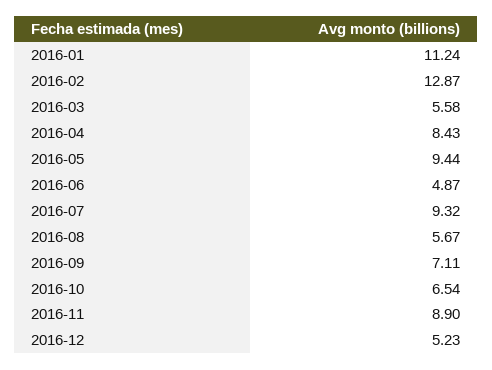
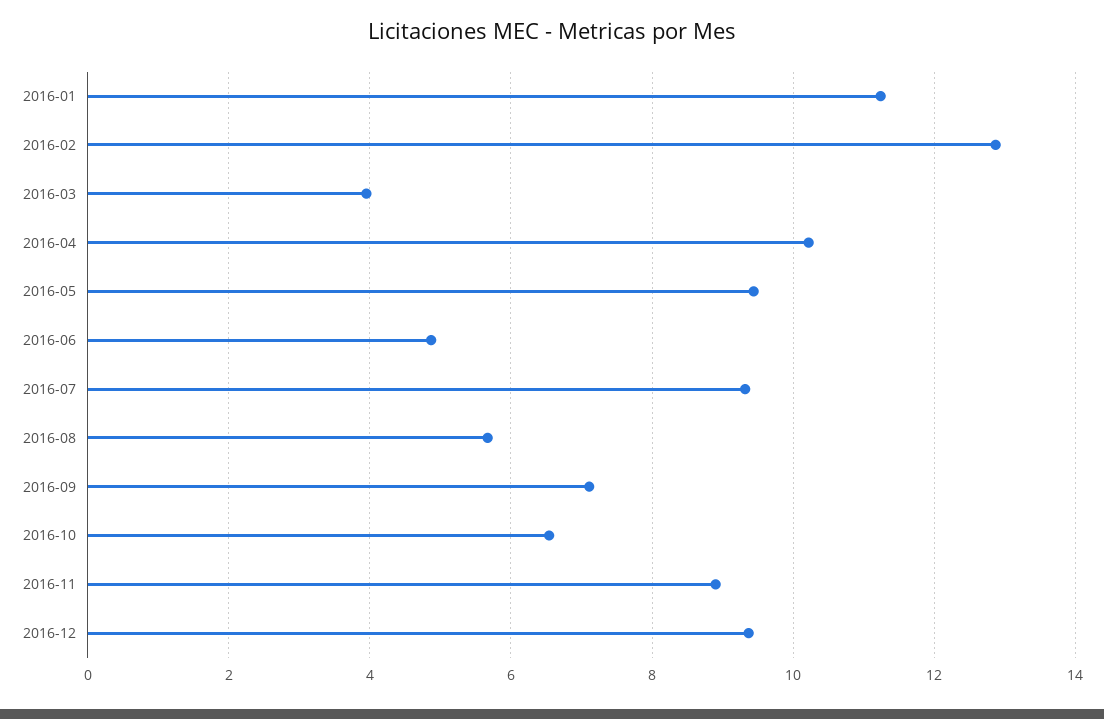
2016-03: 5.58 -> 4
2016-04: 8.43 -> 10.2
2016-12: 5.23 -> 9.4

